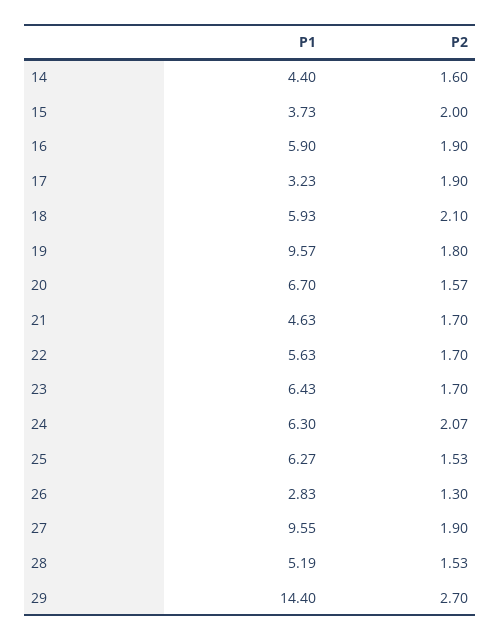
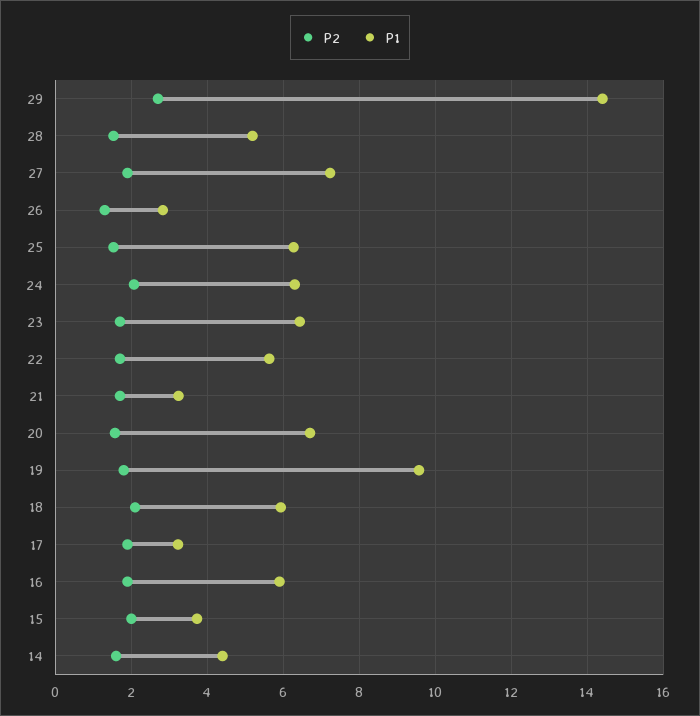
P1, 21: 4.63 -> 3.2
P1, 27: 9.55 -> 7.2

